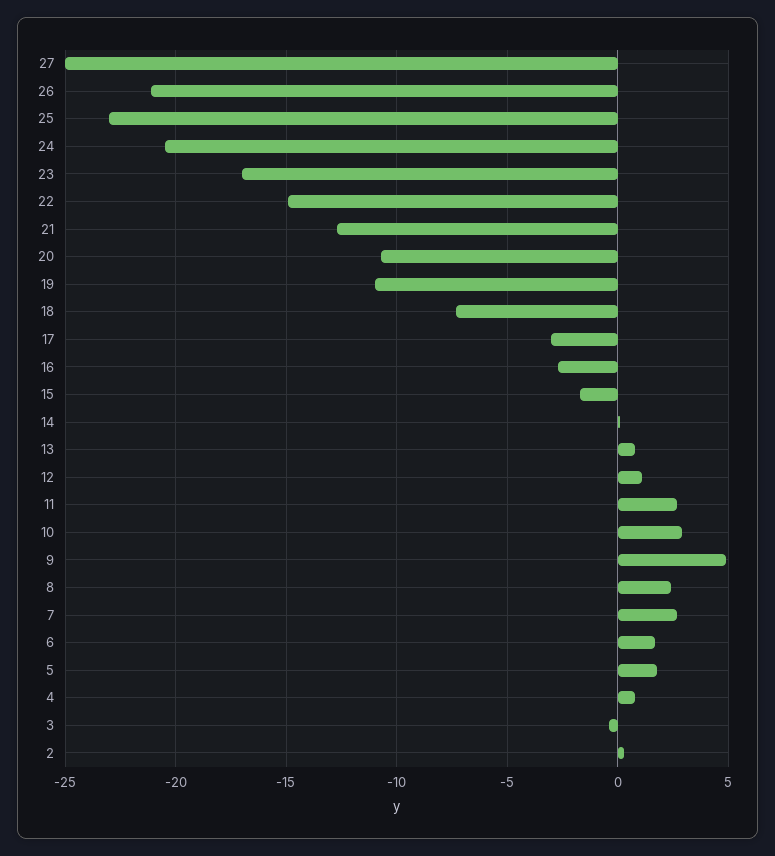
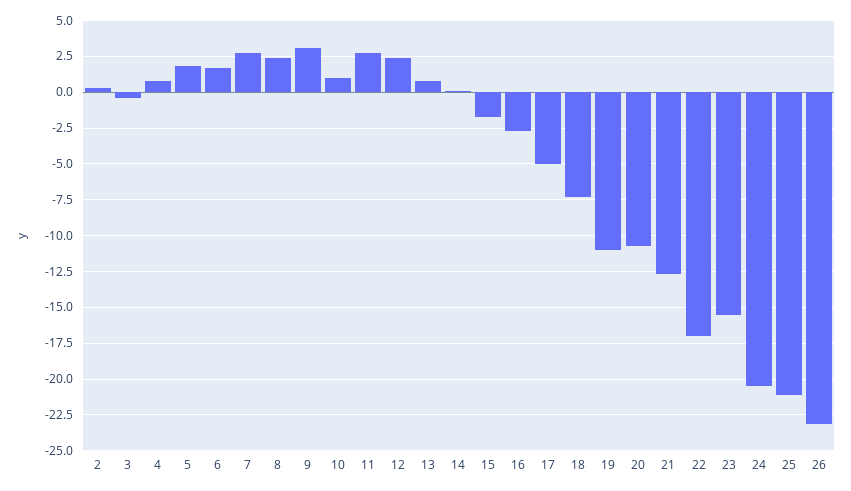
27: -25 -> none
26: -21 -> -23
25: -23 -> -21
23: -17 -> -15.5
22: -15 -> -17
17: -3 -> -5
12: 1 -> 2.5
10: 3 -> 1
9: 5 -> 3

